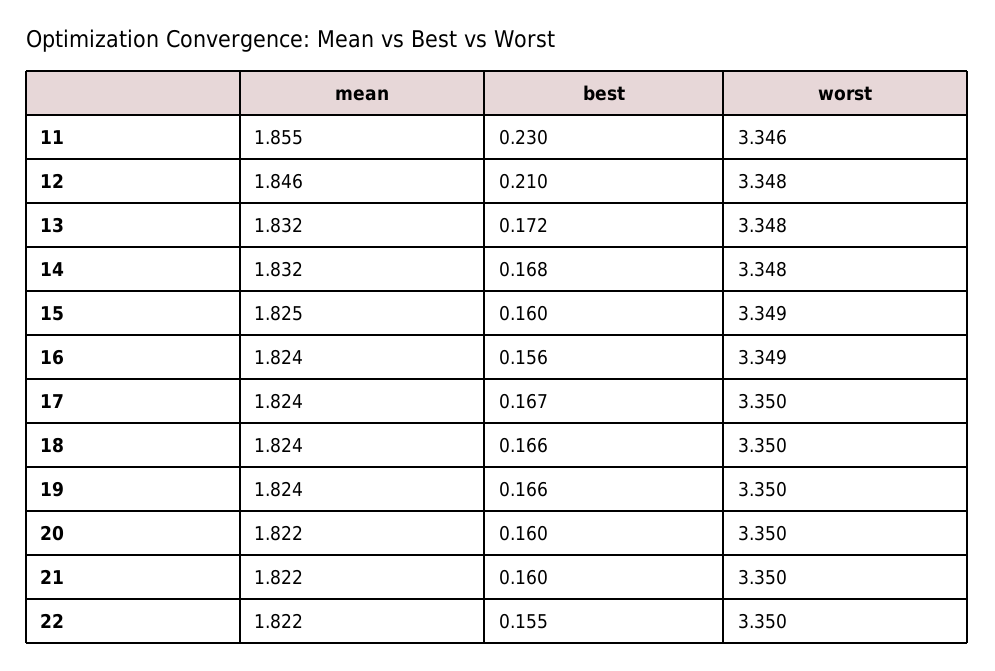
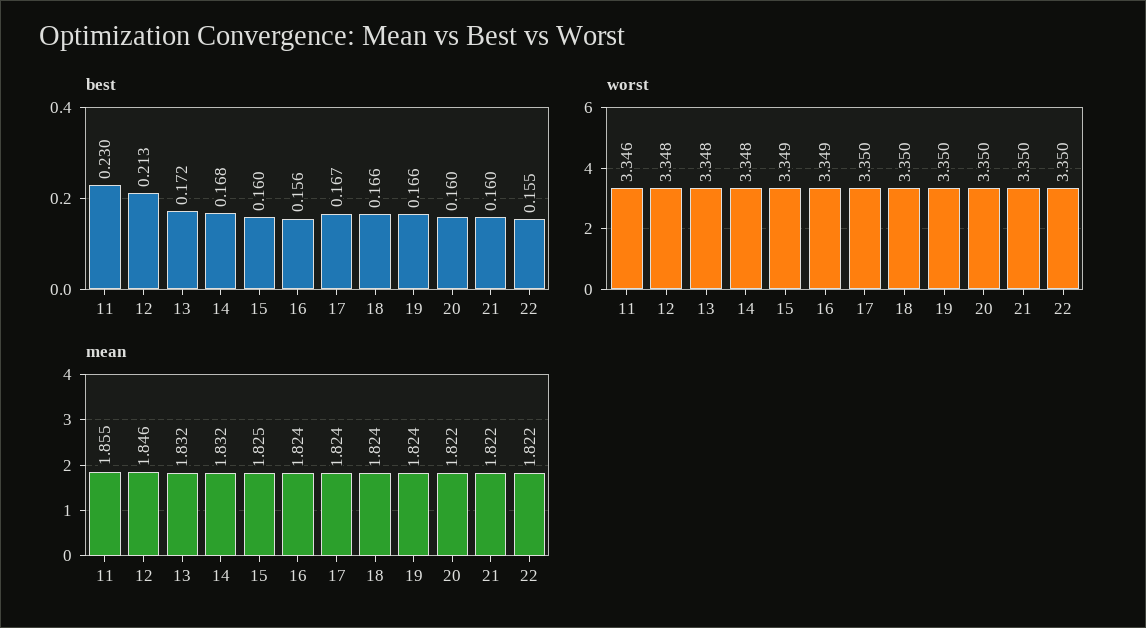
best, 12: 0.21 -> 0.213

